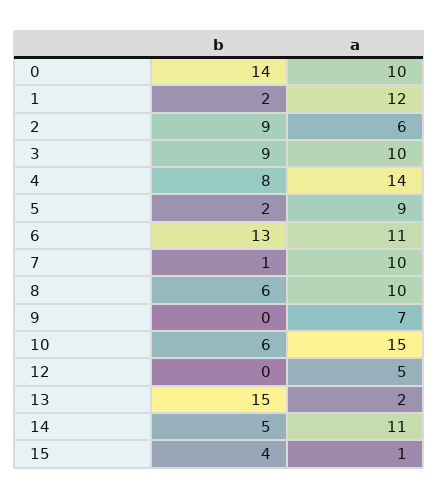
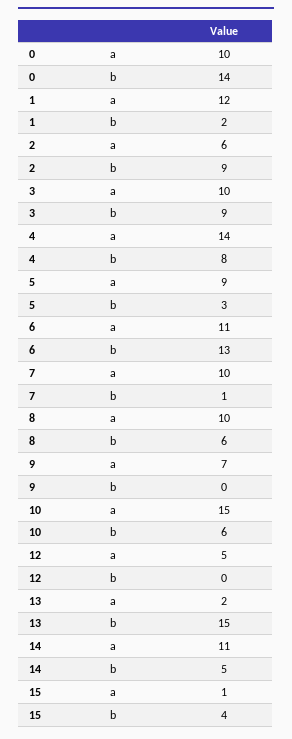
b, 5: 2 -> 3

